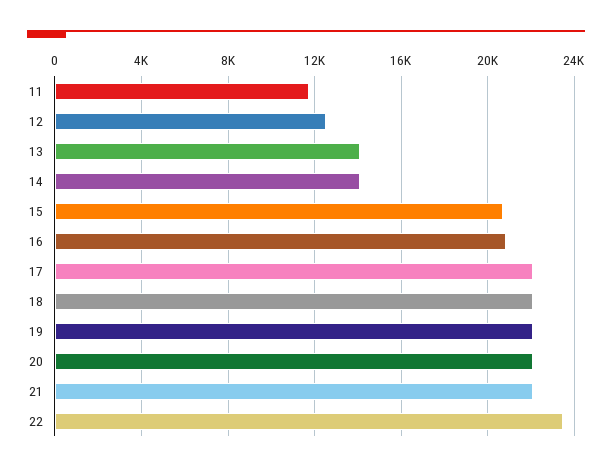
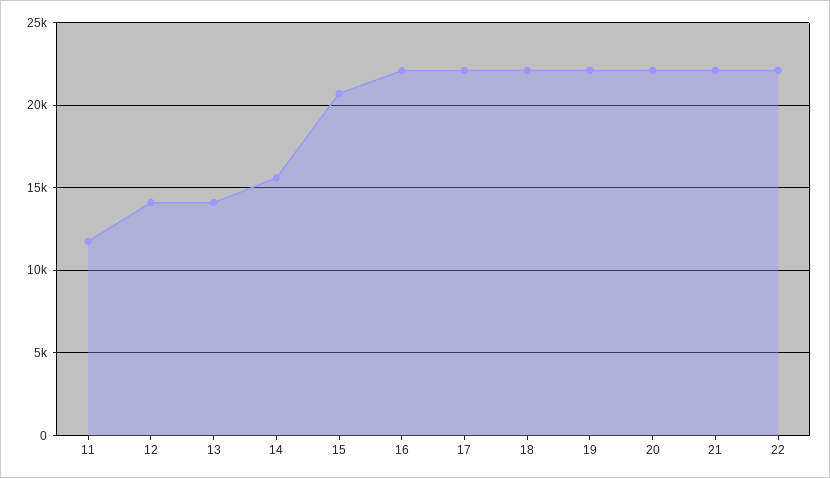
12: 12500 -> 14000
14: 14000 -> 15500
16: 21000 -> 22000
22: 23500 -> 22000

